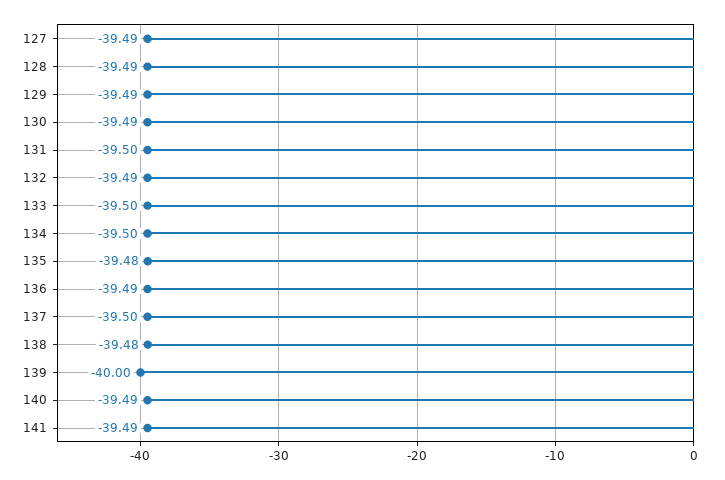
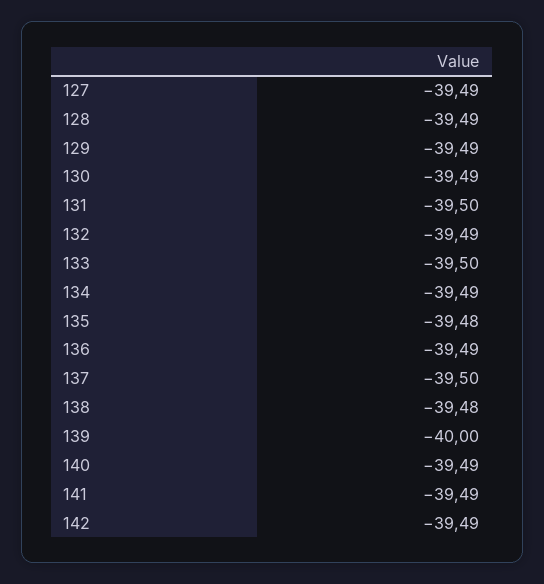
134: -39.5 -> -39.49
142: none -> -39.49

